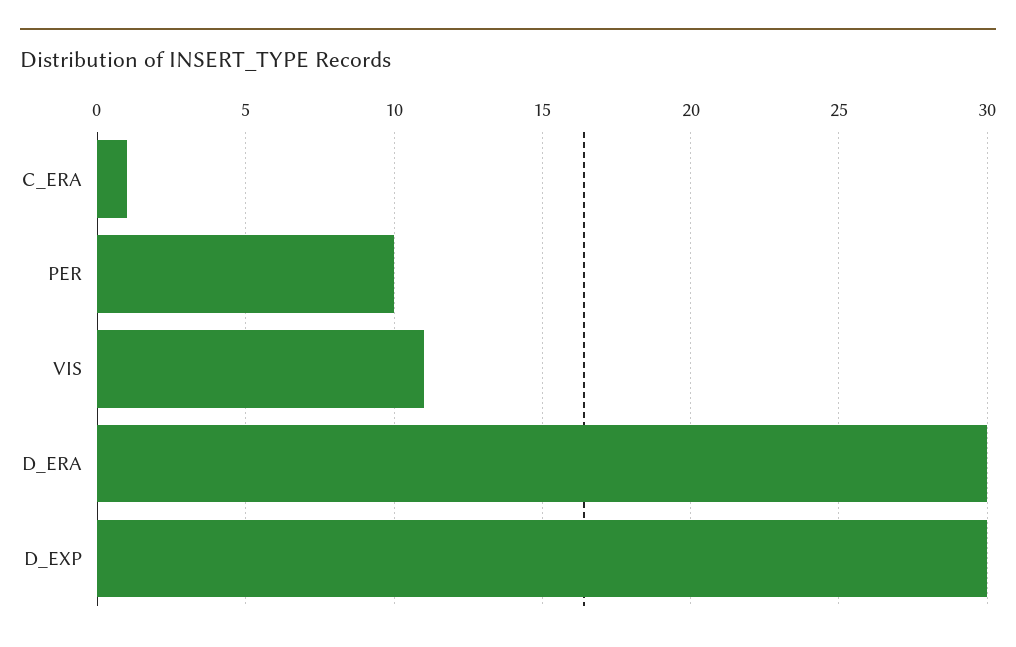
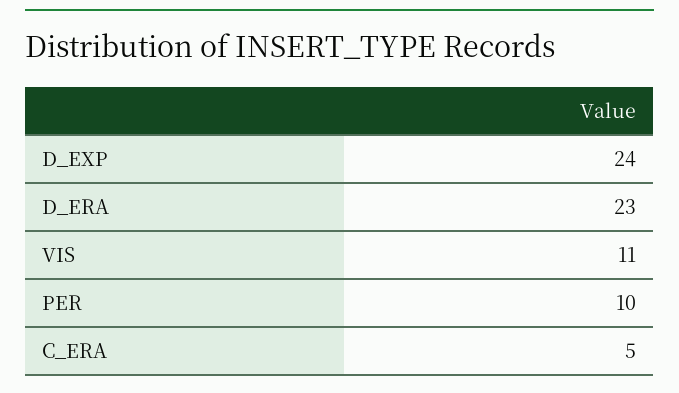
C_ERA: 1 -> 5
D_ERA: 30 -> 23
D_EXP: 30 -> 24

